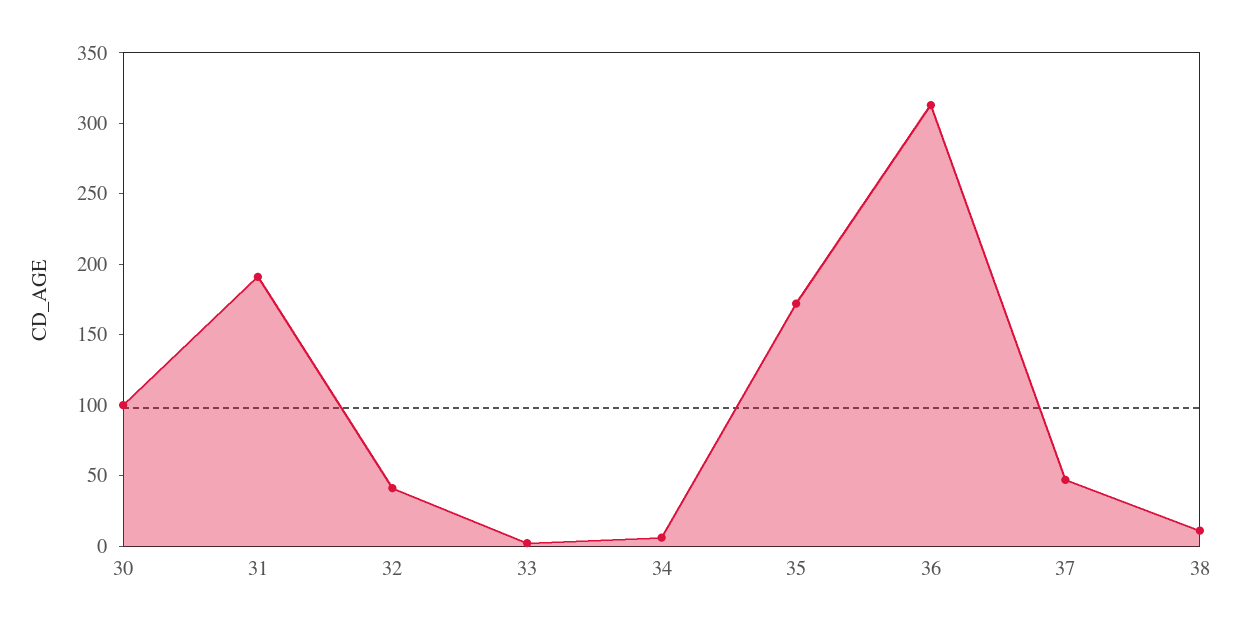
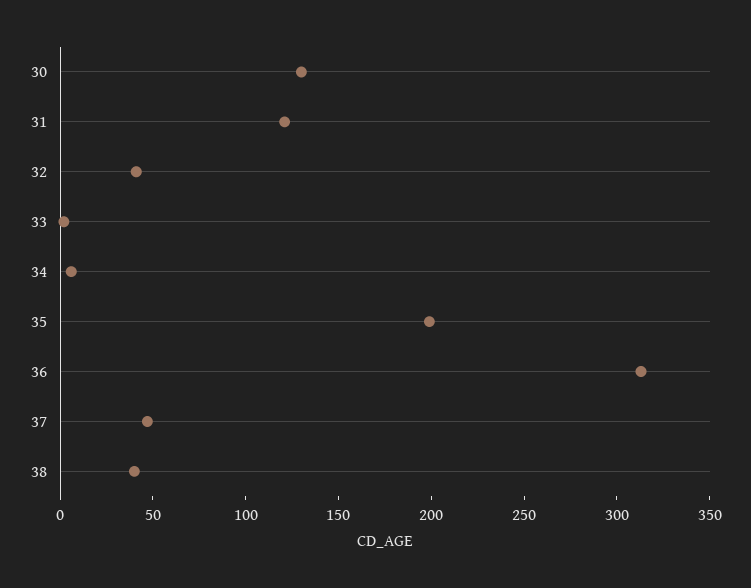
30: 100 -> 130
31: 190 -> 120
35: 170 -> 200
38: 10 -> 40

